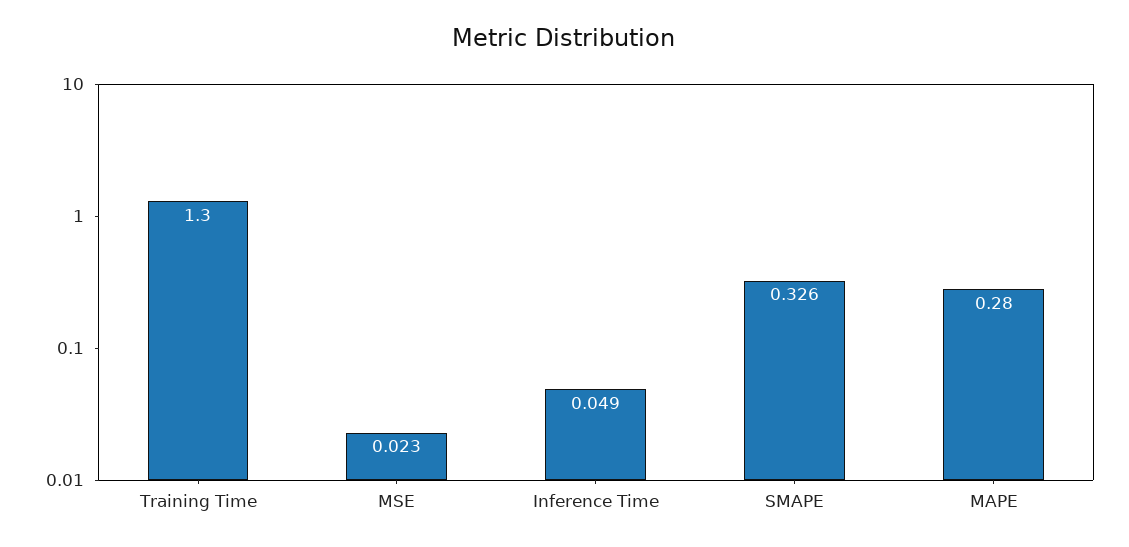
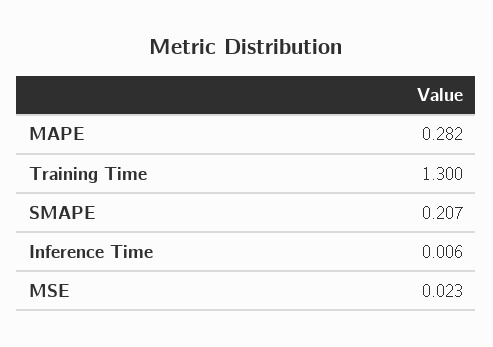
Inference Time: 0.049 -> 0.006
SMAPE: 0.326 -> 0.207
MAPE: 0.28 -> 0.282

